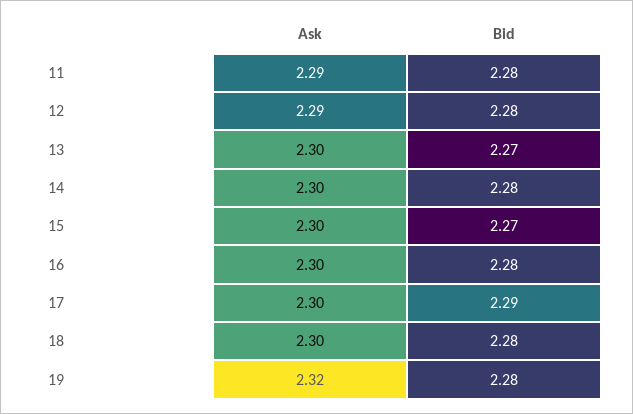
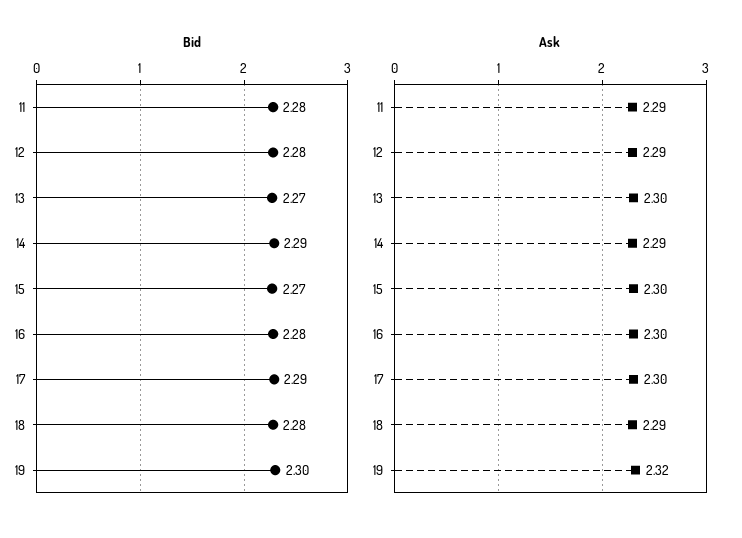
Ask, 14: 2.3 -> 2.29
Bid, 14: 2.28 -> 2.29
Ask, 18: 2.3 -> 2.29
Bid, 19: 2.28 -> 2.3

